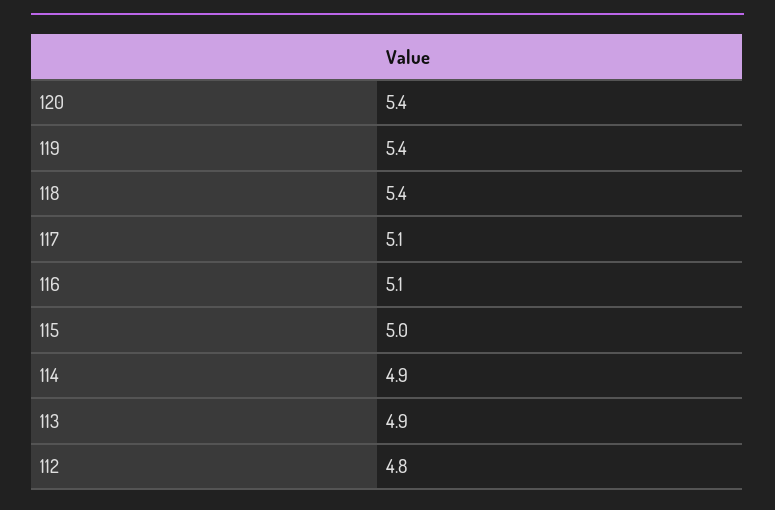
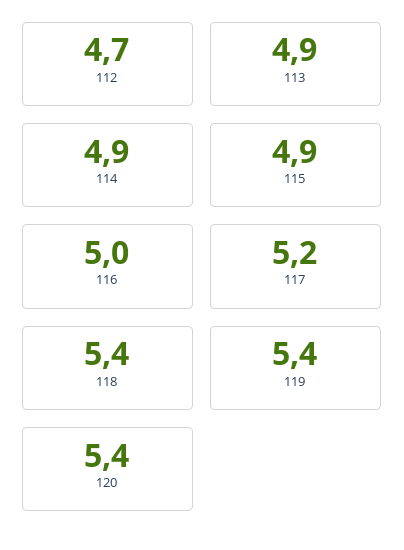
117: 5.1 -> 5.2
116: 5.1 -> 5
115: 5 -> 4.9
112: 4.8 -> 4.7

